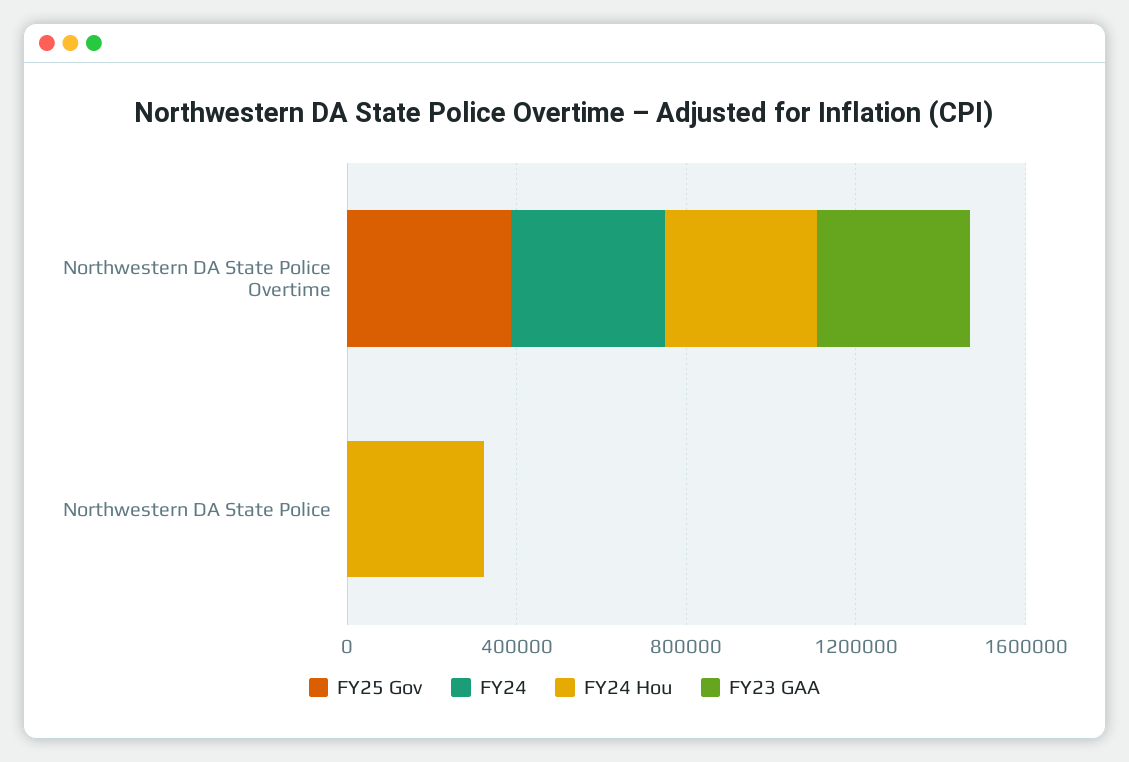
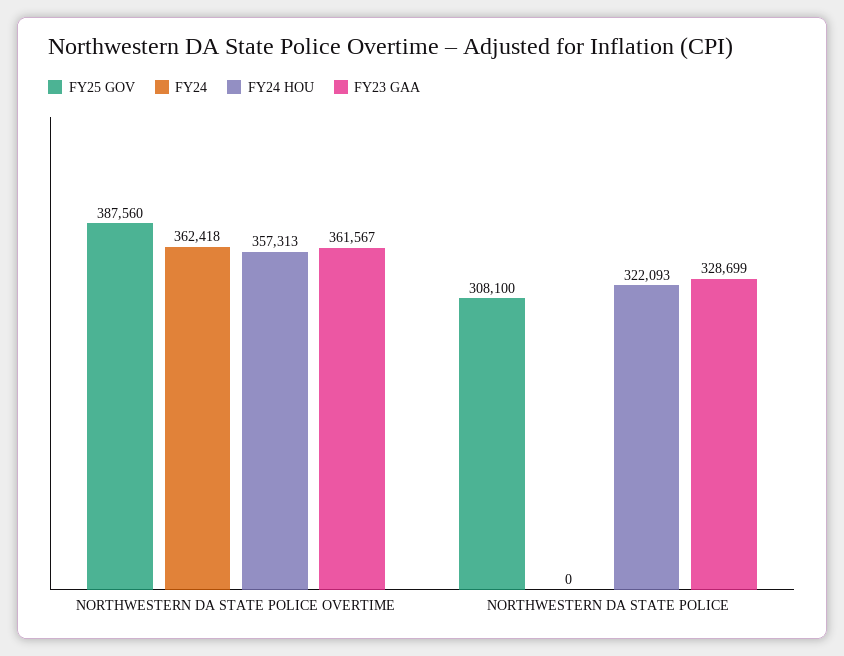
FY25 Gov, Northwestern DA State Police: 0 -> 308100
FY23 GAA, Northwestern DA State Police: 0 -> 328699

